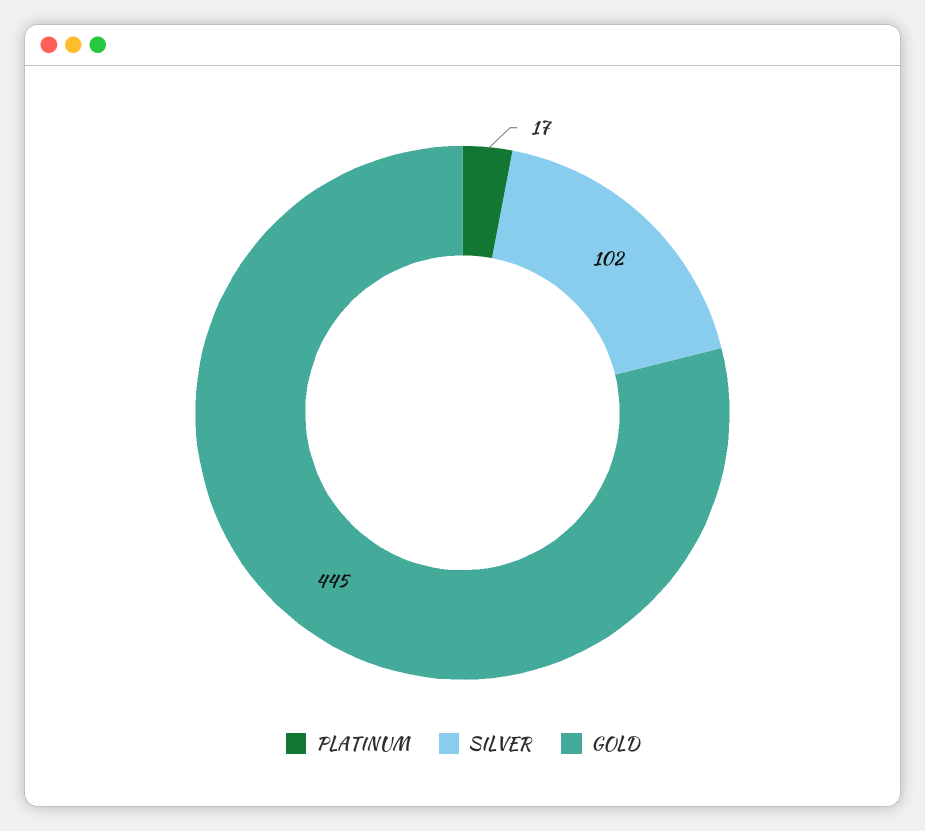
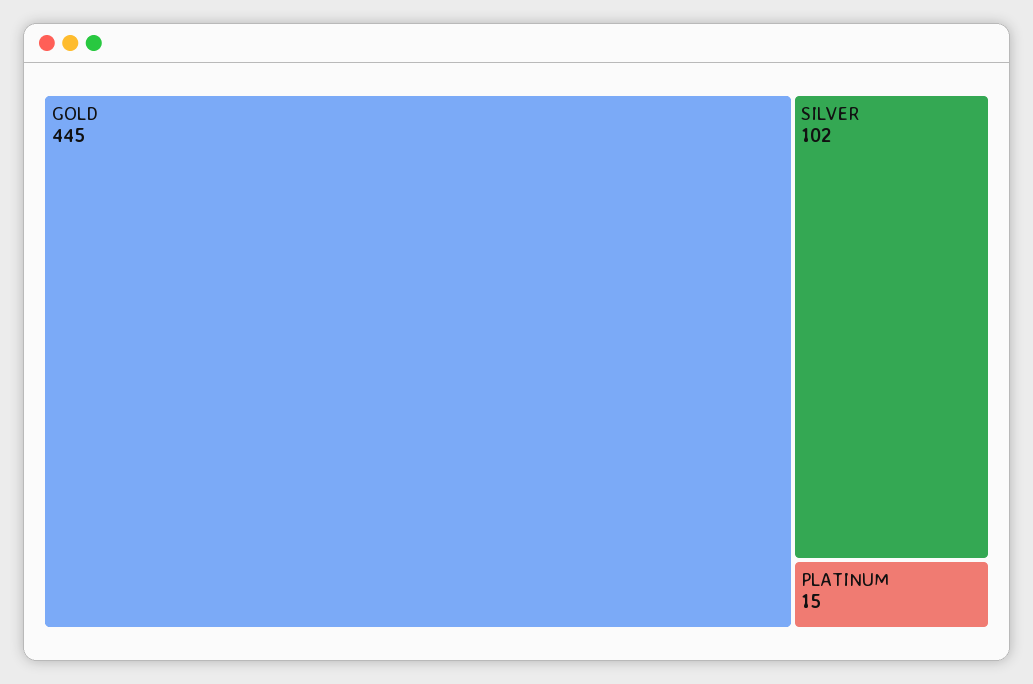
PLATINUM: 17 -> 15

